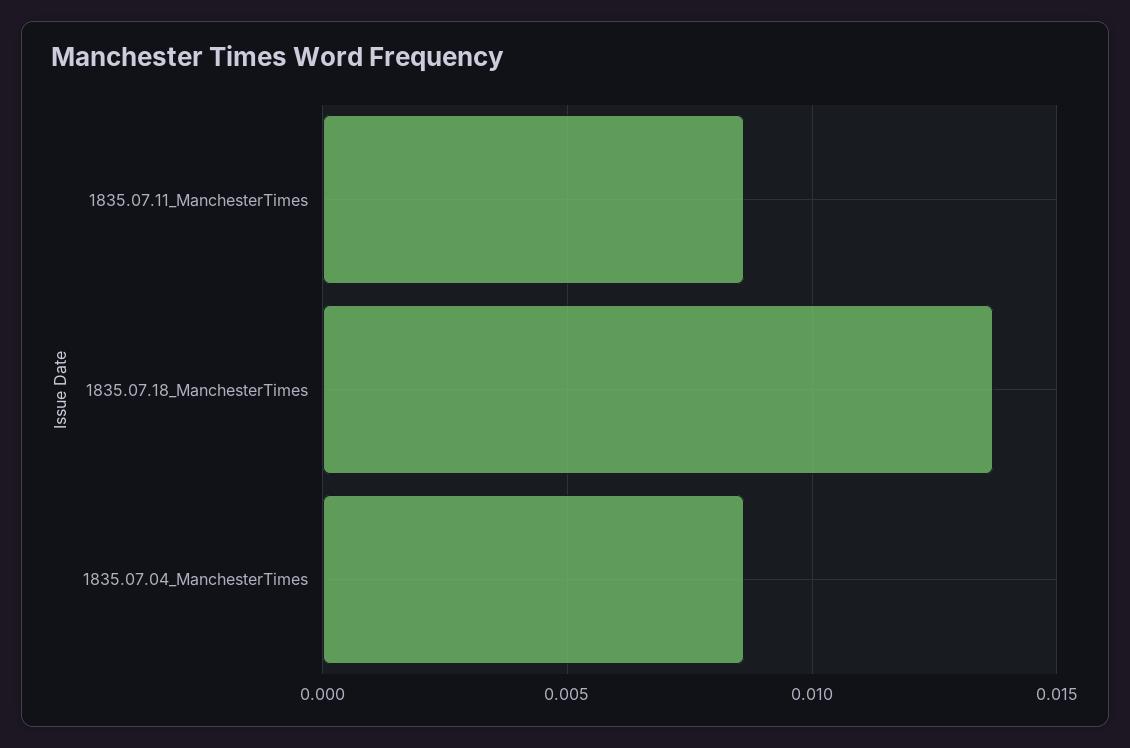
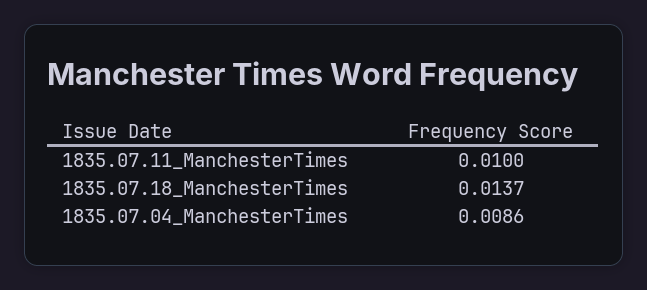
1835.07.11_ManchesterTimes: 0.0085 -> 0.01

